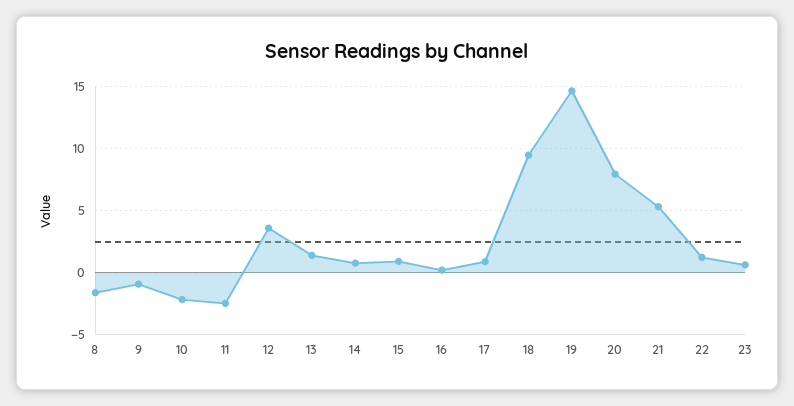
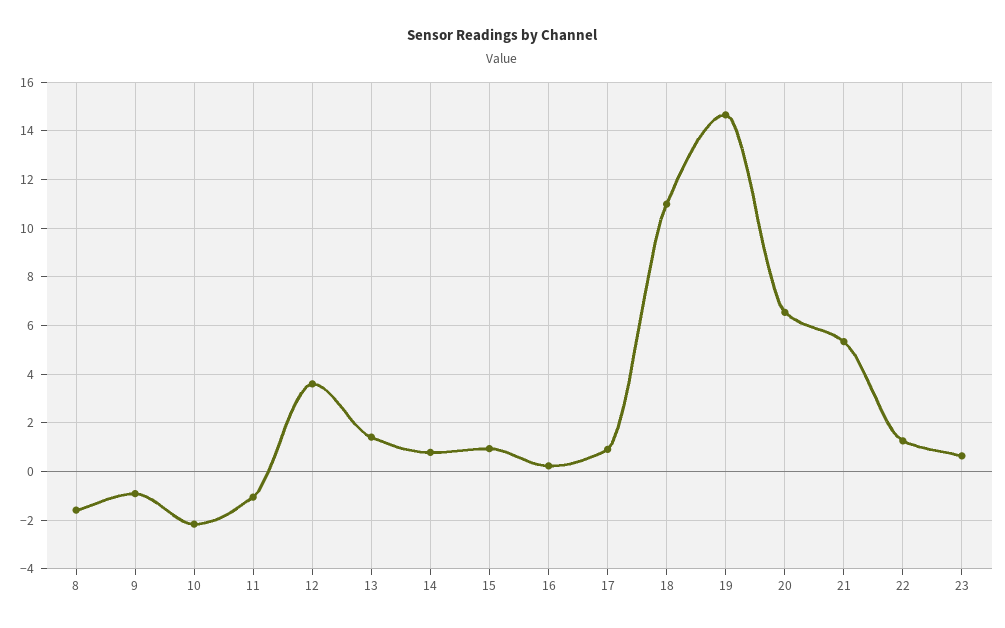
11: -2.5 -> -1
18: 9.5 -> 11
20: 8 -> 6.5

